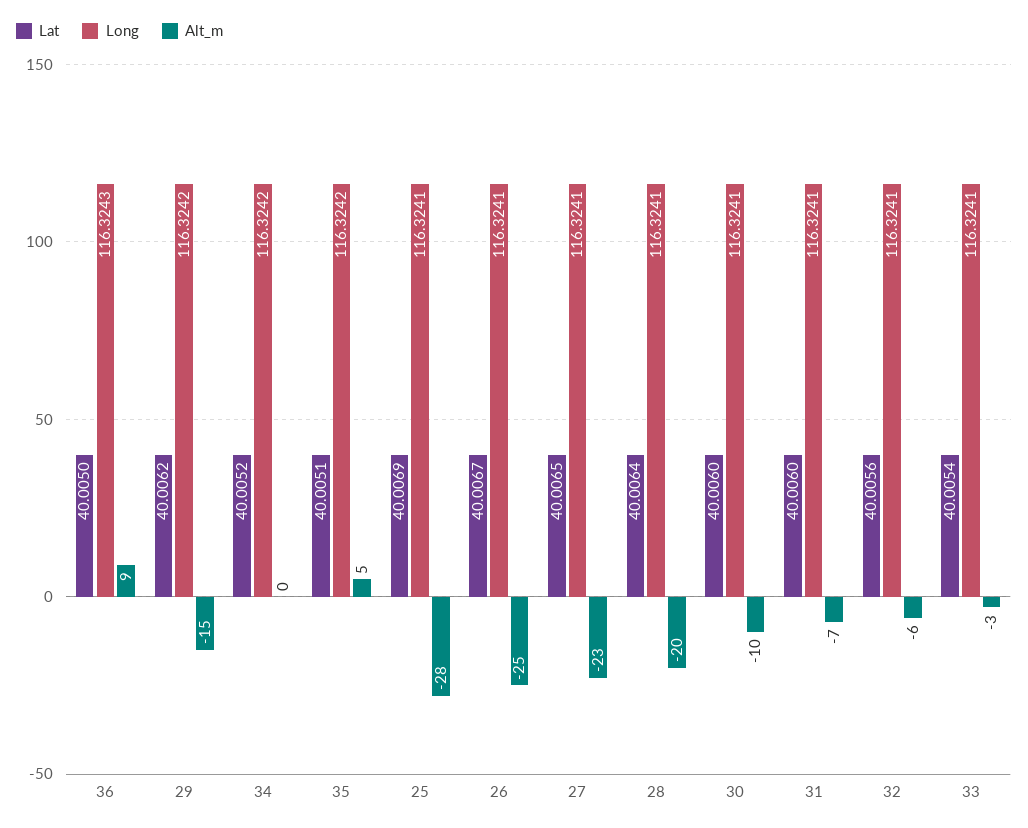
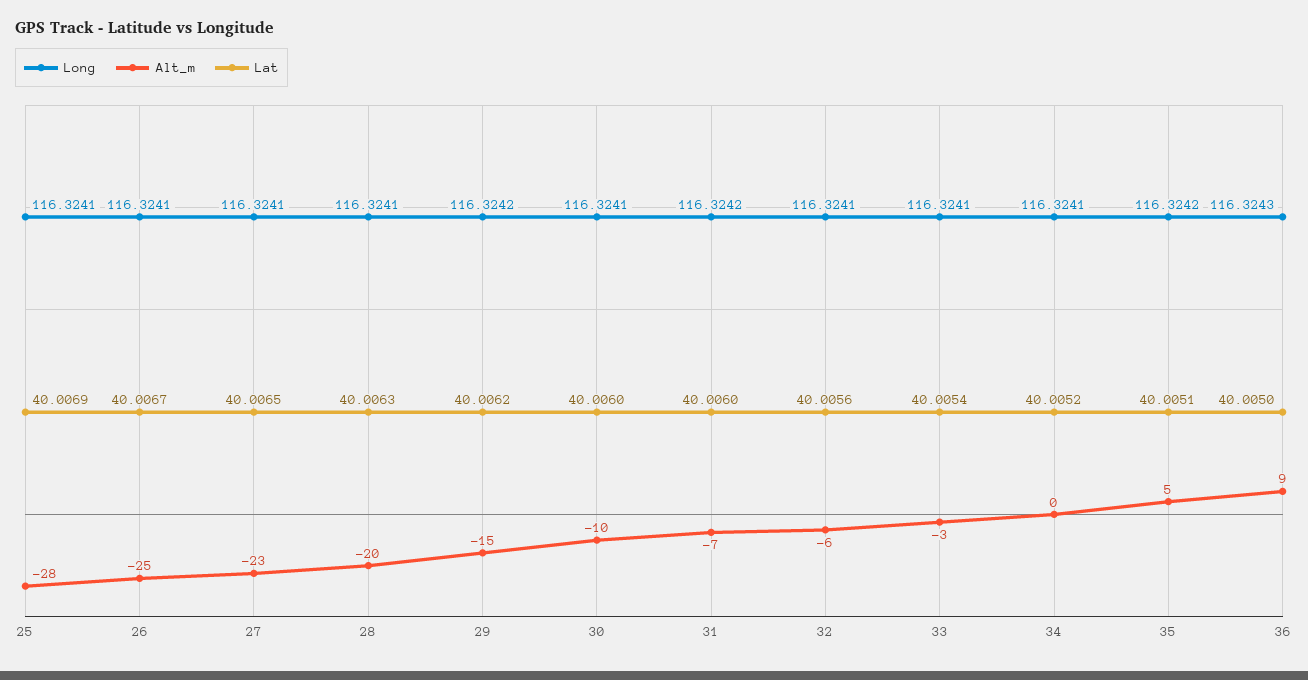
Long, 34: 116.3242 -> 116.3241
Lat, 28: 40.0064 -> 40.0063
Long, 31: 116.3241 -> 116.3242

